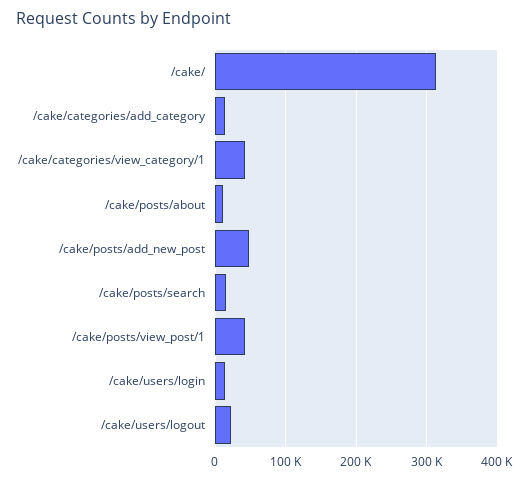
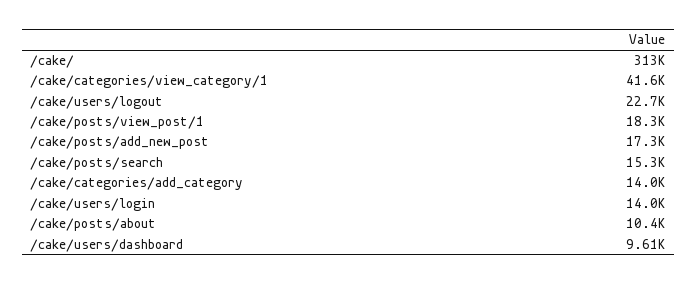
/cake/posts/add_new_post: 50000 -> 17300
/cake/posts/view_post/1: 40000 -> 18300
/cake/users/dashboard: none -> 9610

